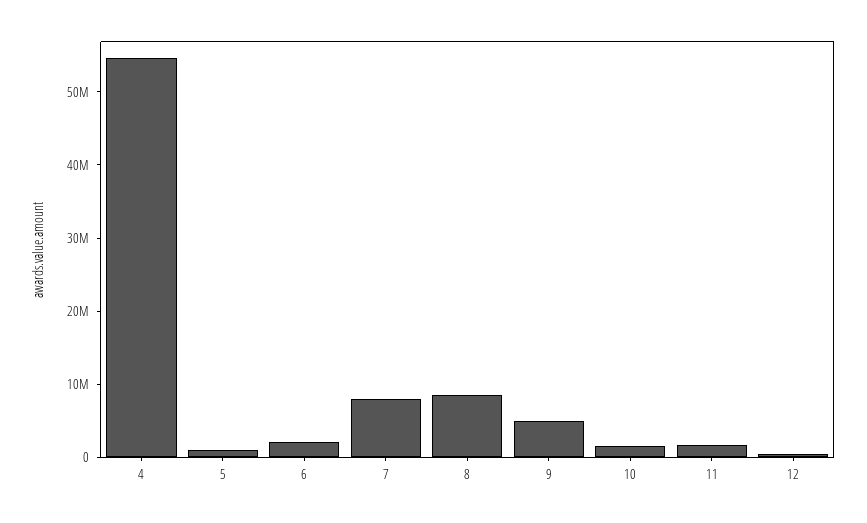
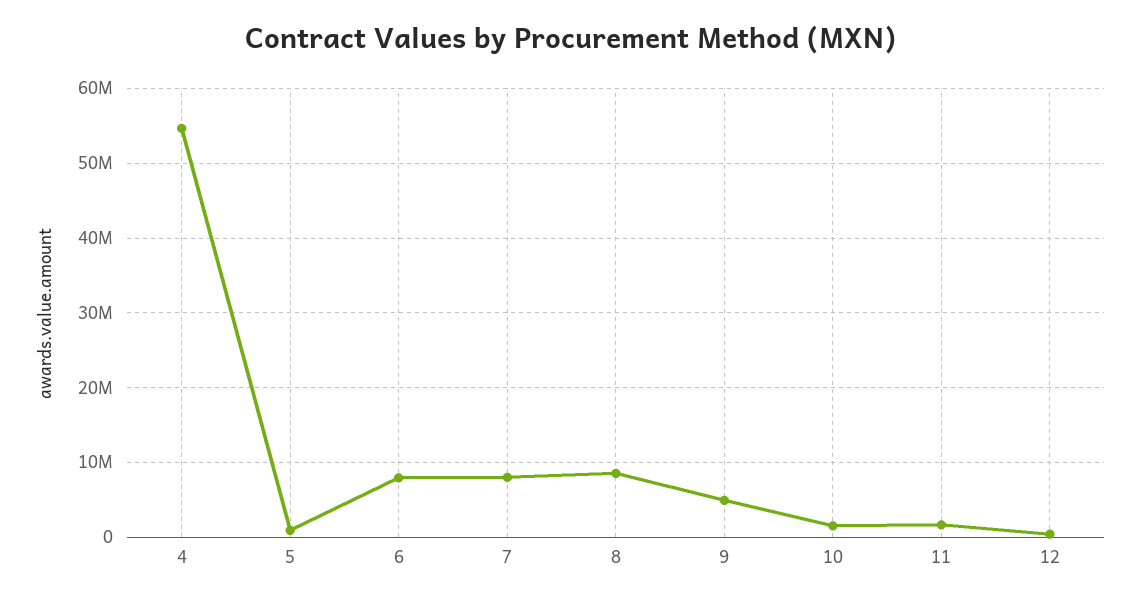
6: 2000000 -> 8000000

